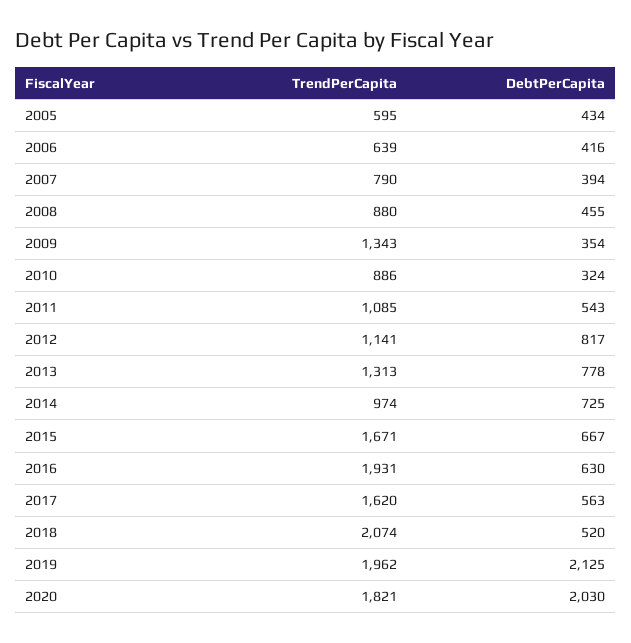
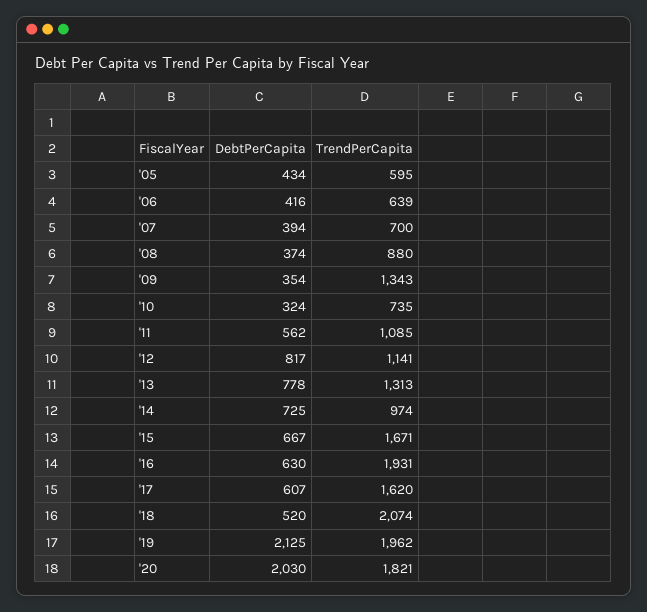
TrendPerCapita, 2007: 790 -> 700
DebtPerCapita, 2008: 455 -> 374
TrendPerCapita, 2010: 886 -> 735
DebtPerCapita, 2011: 543 -> 562
DebtPerCapita, 2017: 563 -> 607

